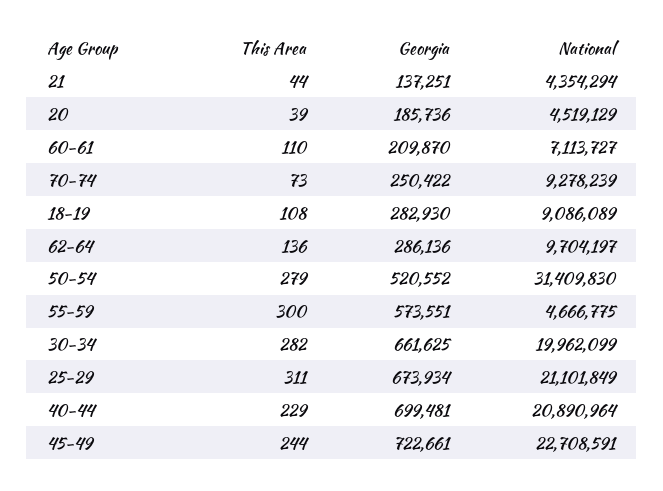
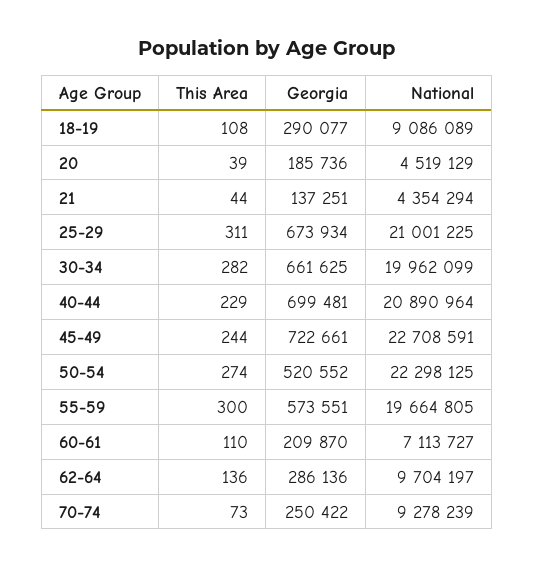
Georgia, 18-19: 282930 -> 290077
This Area, 50-54: 279 -> 274
National, 50-54: 31409830 -> 22298125
National, 55-59: 4666775 -> 19664805
National, 25-29: 21101849 -> 21001225

